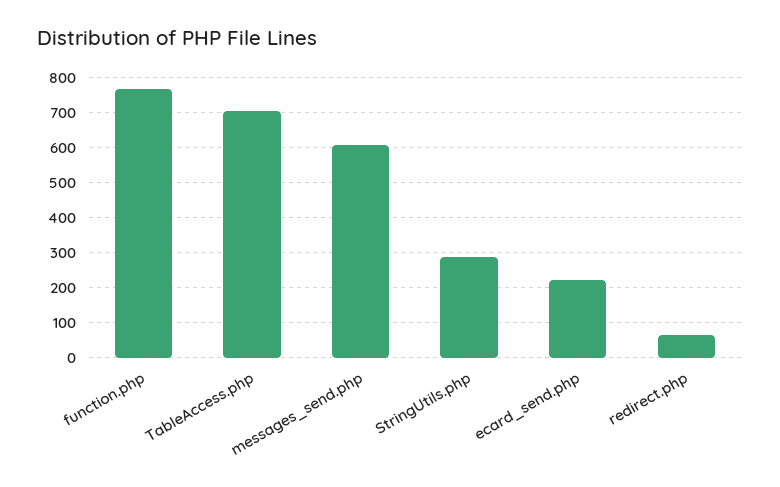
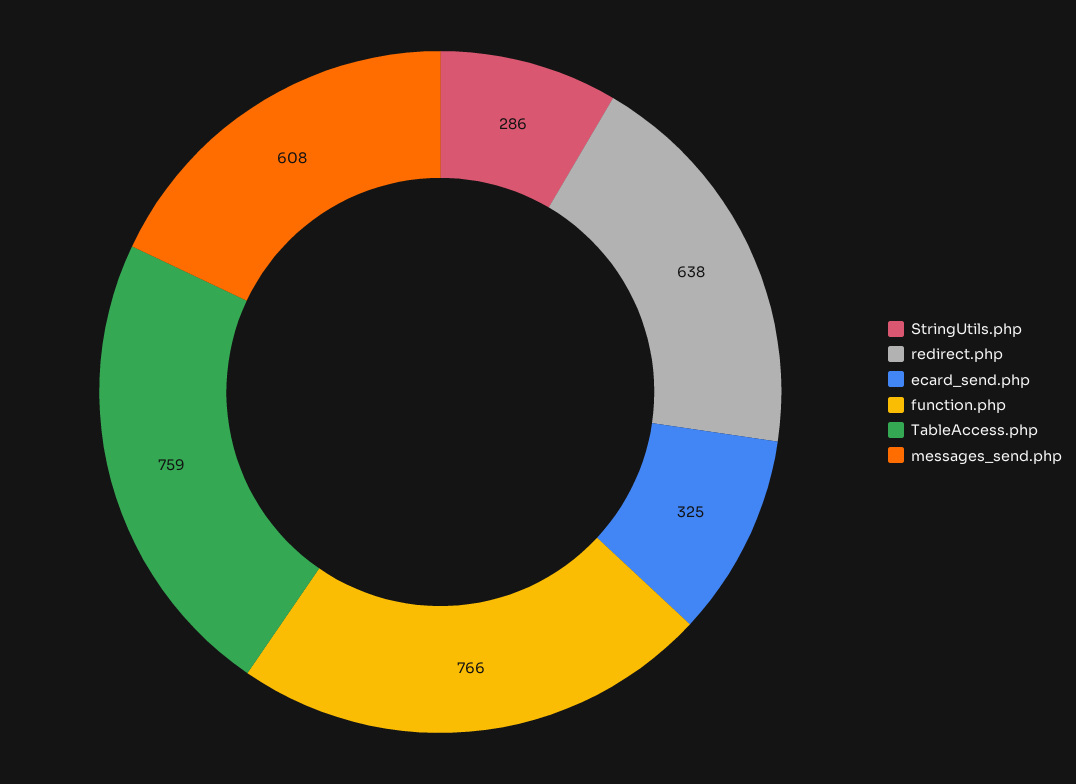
TableAccess.php: 700 -> 759
ecard_send.php: 220 -> 325
redirect.php: 60 -> 638

